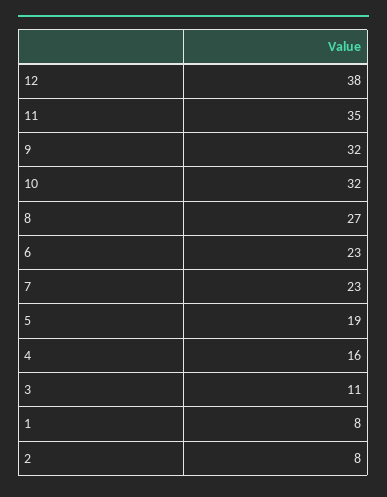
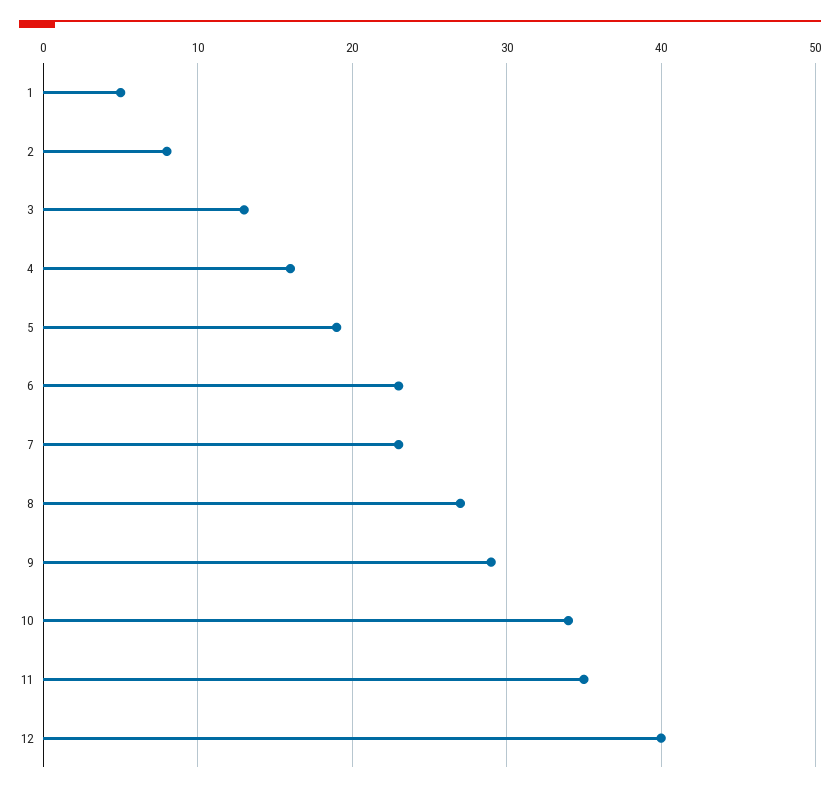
12: 38 -> 40
9: 32 -> 29
10: 32 -> 34
3: 11 -> 13
1: 8 -> 5

